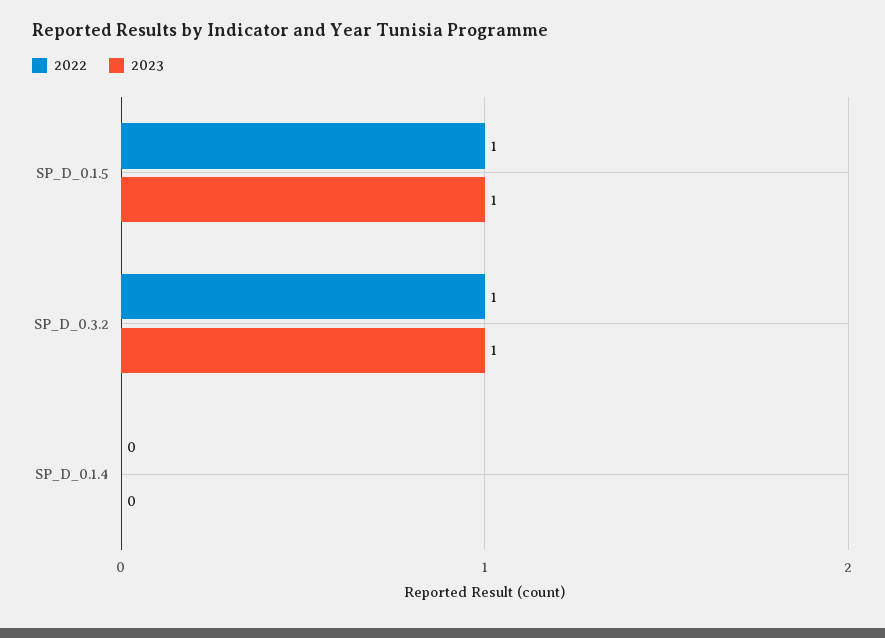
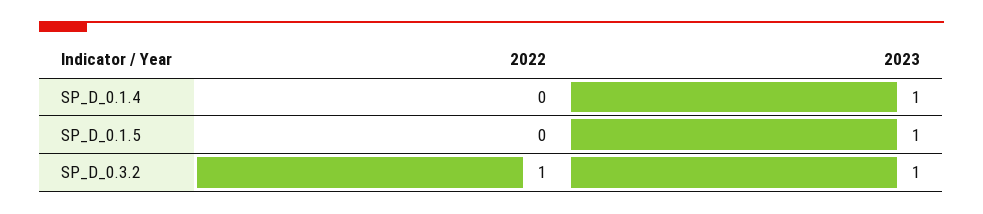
2022, SP_D_0.1.5: 1 -> 0
2023, SP_D_0.1.4: 0 -> 1

